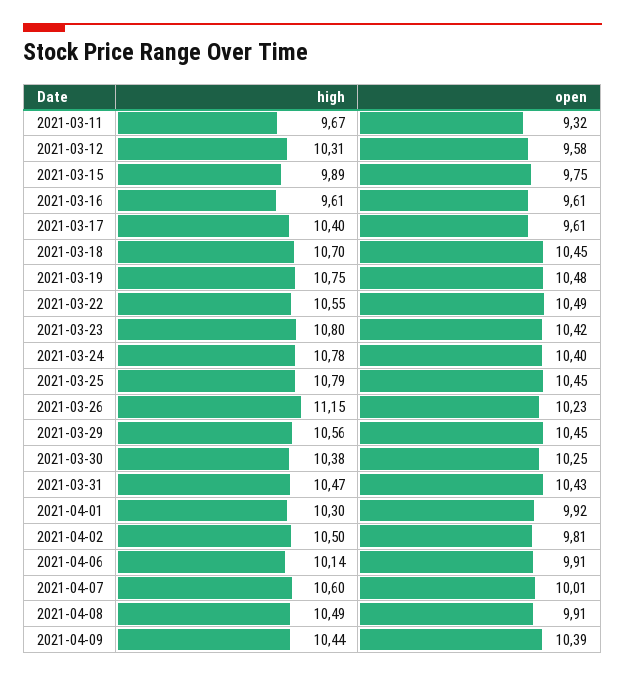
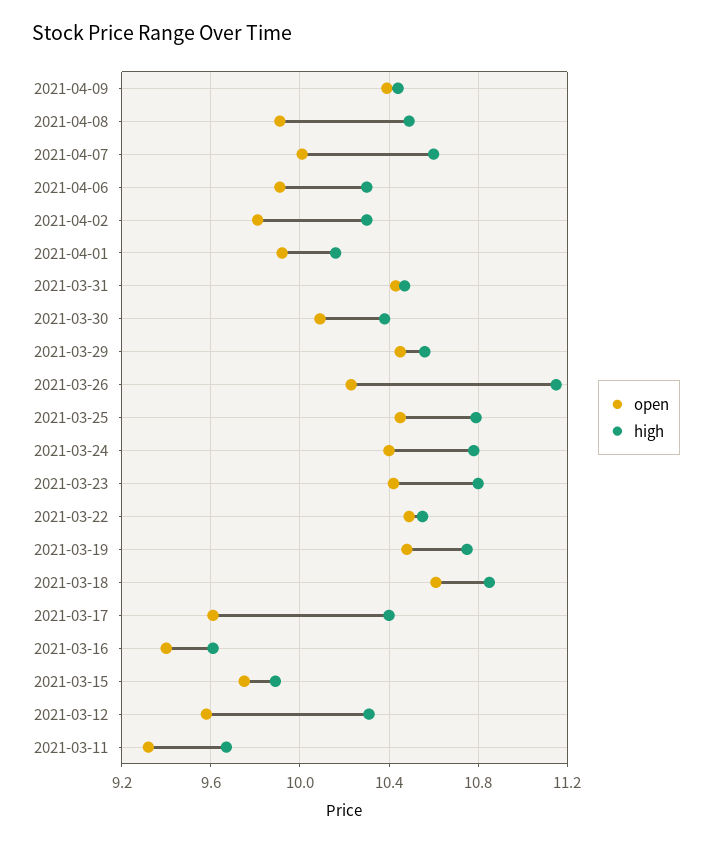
open, 2021-03-16: 9.61 -> 9.4
high, 2021-03-18: 10.7 -> 10.85
open, 2021-03-18: 10.45 -> 10.6
open, 2021-03-30: 10.25 -> 10.1
high, 2021-04-01: 10.3 -> 10.15
high, 2021-04-02: 10.5 -> 10.3
high, 2021-04-06: 10.14 -> 10.3

